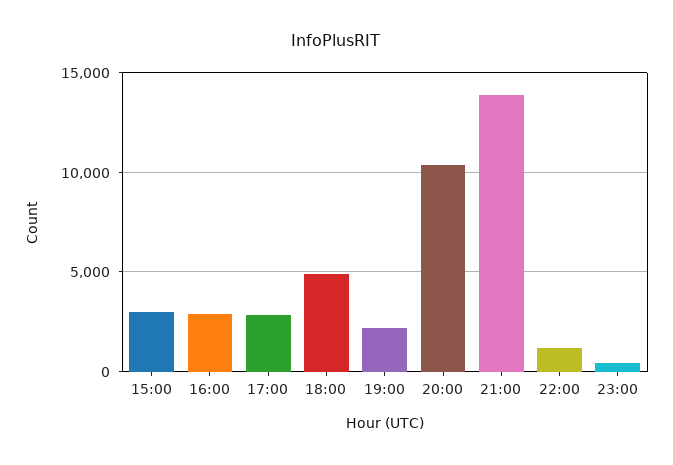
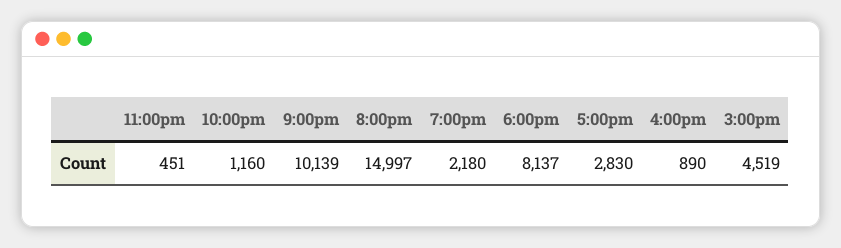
15:00: 3000 -> 4519
16:00: 3000 -> 890
18:00: 5000 -> 8137
20:00: 10500 -> 14997
21:00: 14000 -> 10139

